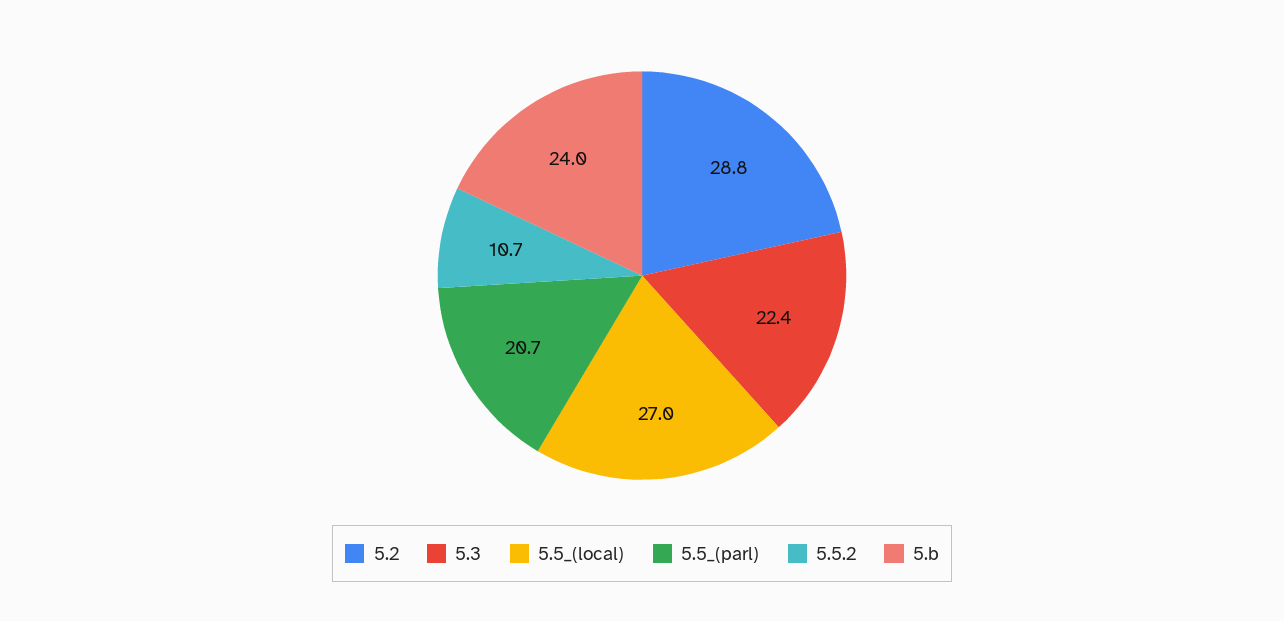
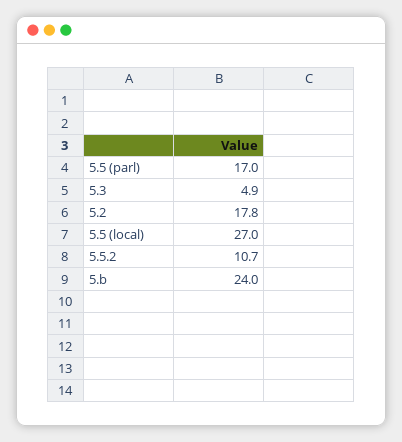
5.2: 28.8 -> 17.8
5.3: 22.4 -> 4.9
5.5_(parl): 20.7 -> 17

